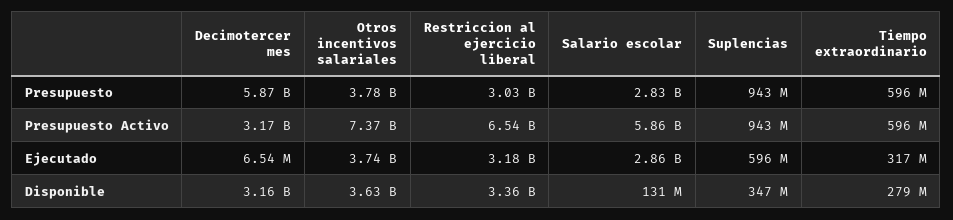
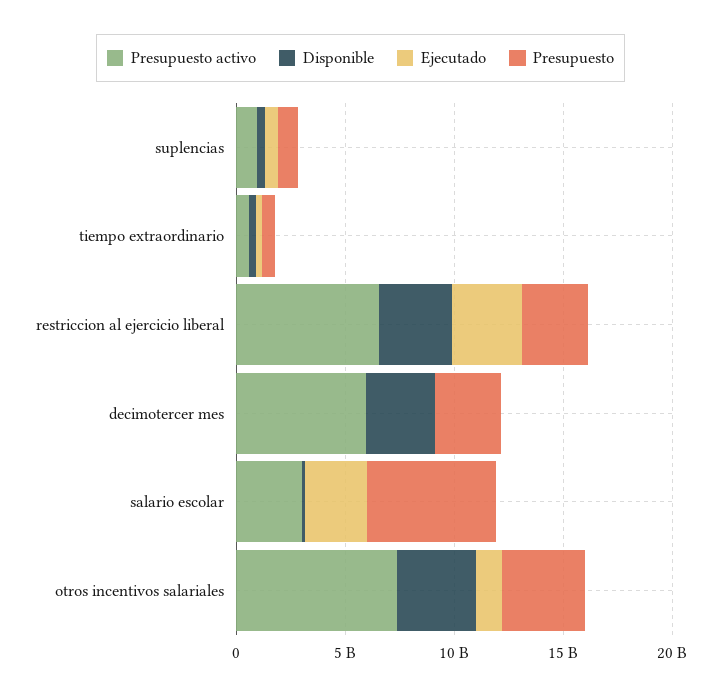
Presupuesto, Decimotercer mes: 5870000000 -> 3000000000
Presupuesto, Salario escolar: 2830000000 -> 6000000000
Presupuesto Activo, Decimotercer mes: 3170000000 -> 6000000000
Presupuesto Activo, Salario escolar: 5860000000 -> 3000000000
Ejecutado, Otros incentivos salariales: 3740000000 -> 1000000000

